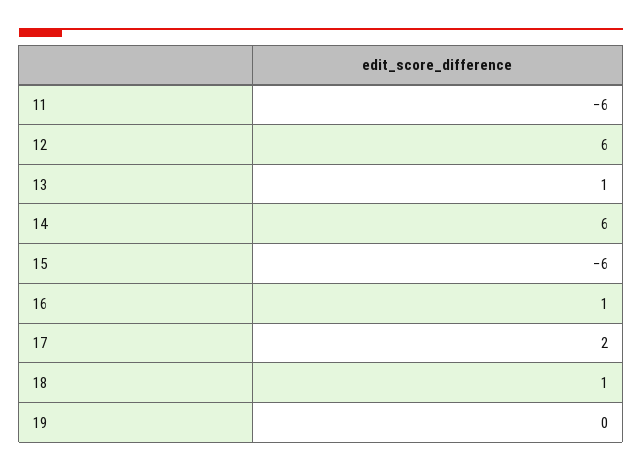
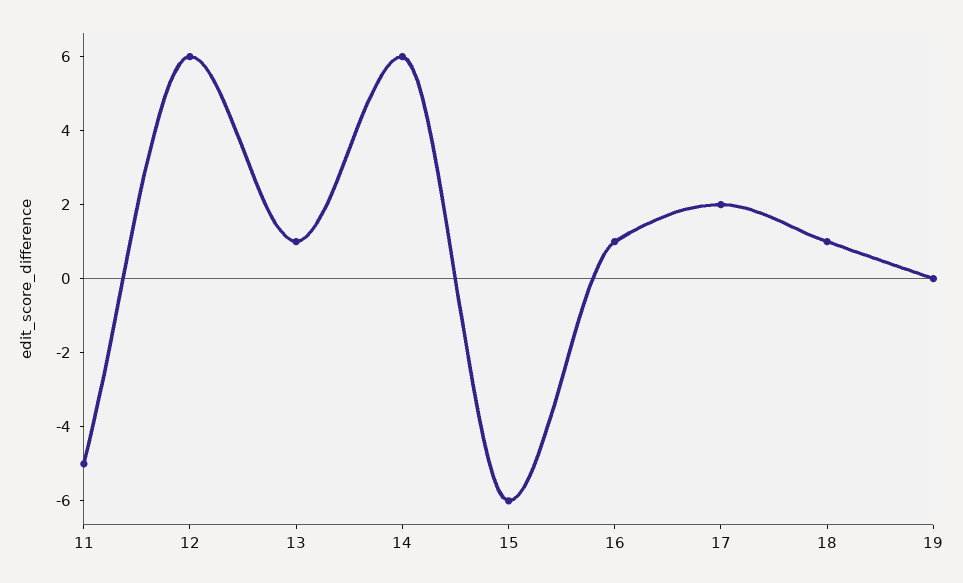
11: -6 -> -5

